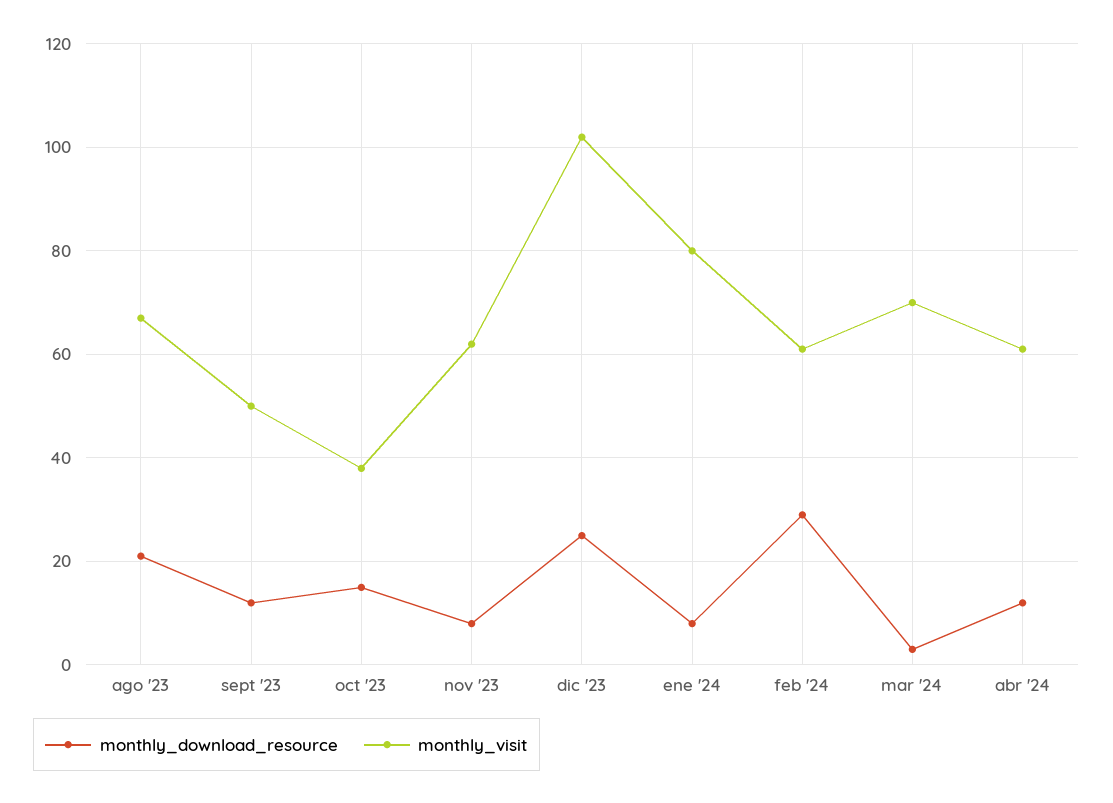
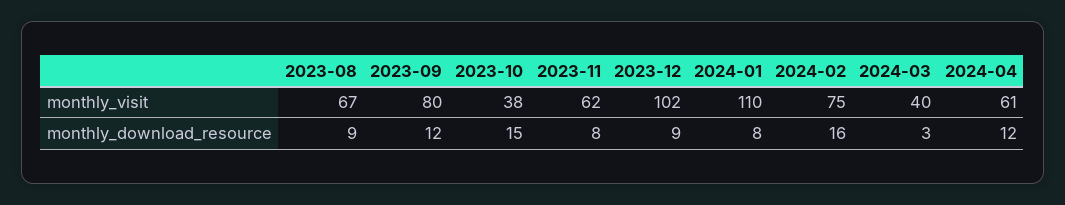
monthly_download_resource, ago '23: 20 -> 9
monthly_visit, sept '23: 50 -> 80
monthly_download_resource, dic '23: 25 -> 9
monthly_visit, ene '24: 80 -> 110
monthly_download_resource, feb '24: 30 -> 16
monthly_visit, feb '24: 60 -> 75
monthly_visit, mar '24: 70 -> 40

